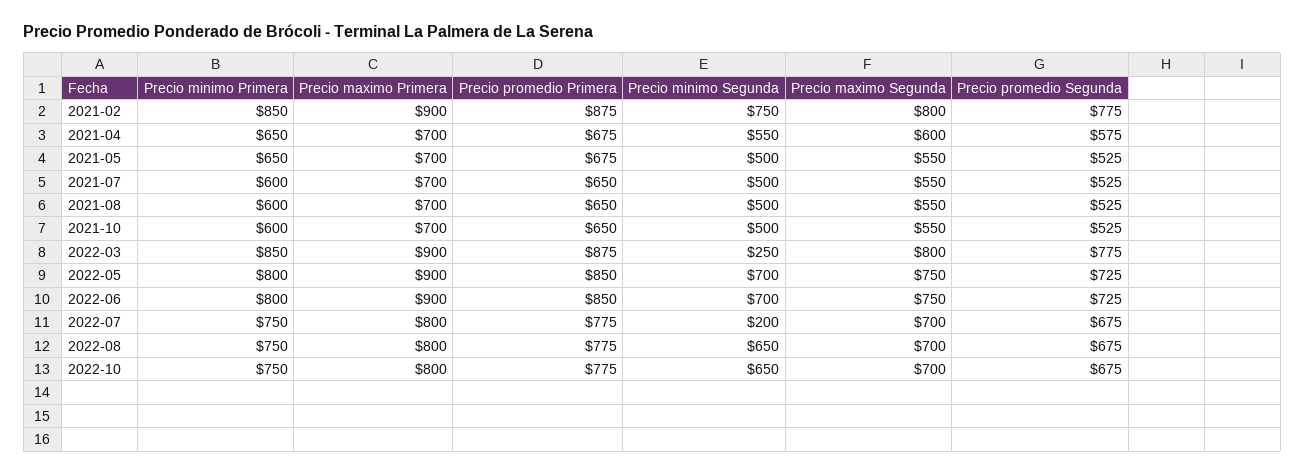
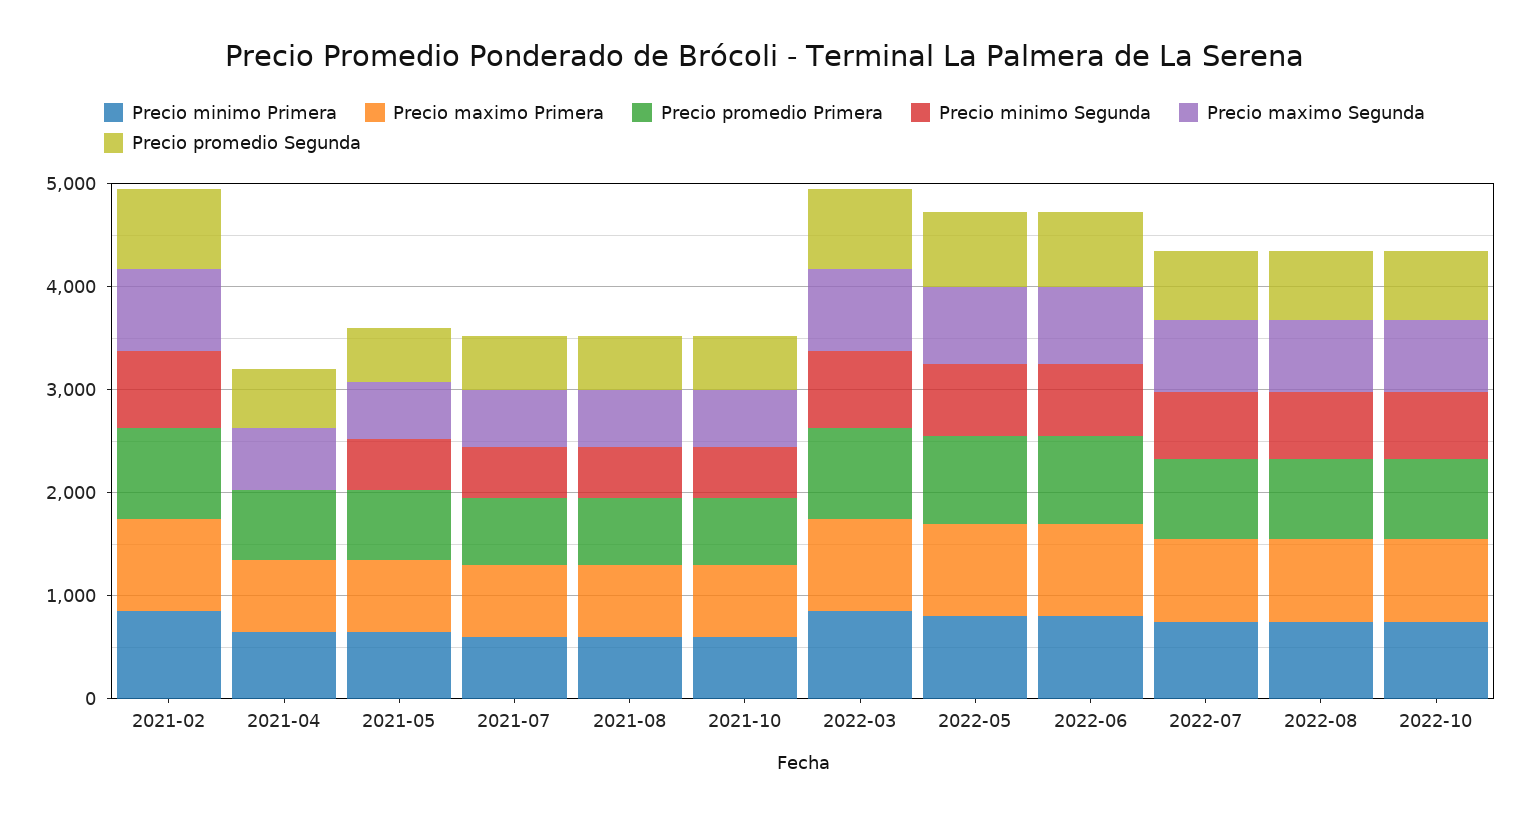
Precio minimo Segunda, 2021-04: 550 -> 0
Precio minimo Segunda, 2022-03: 250 -> 800
Precio minimo Segunda, 2022-07: 200 -> 600

